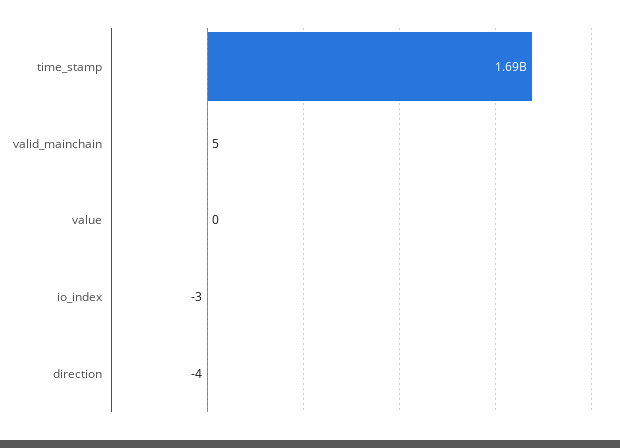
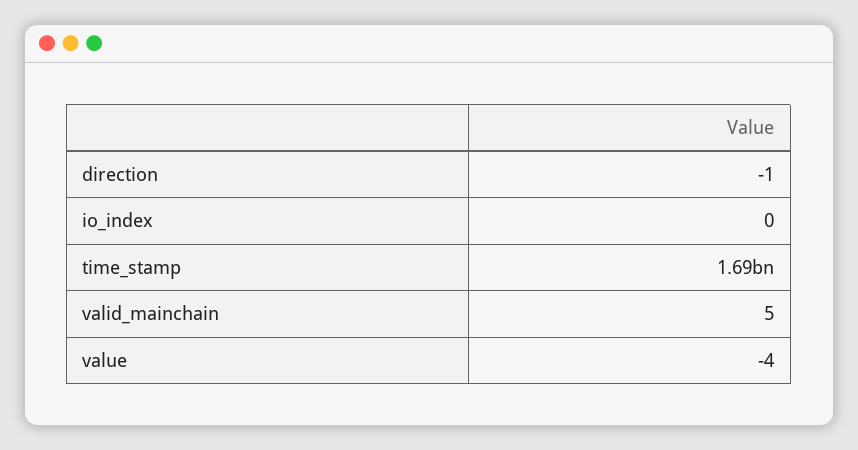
value: 0 -> -4
io_index: -3 -> 0
direction: -4 -> -1

